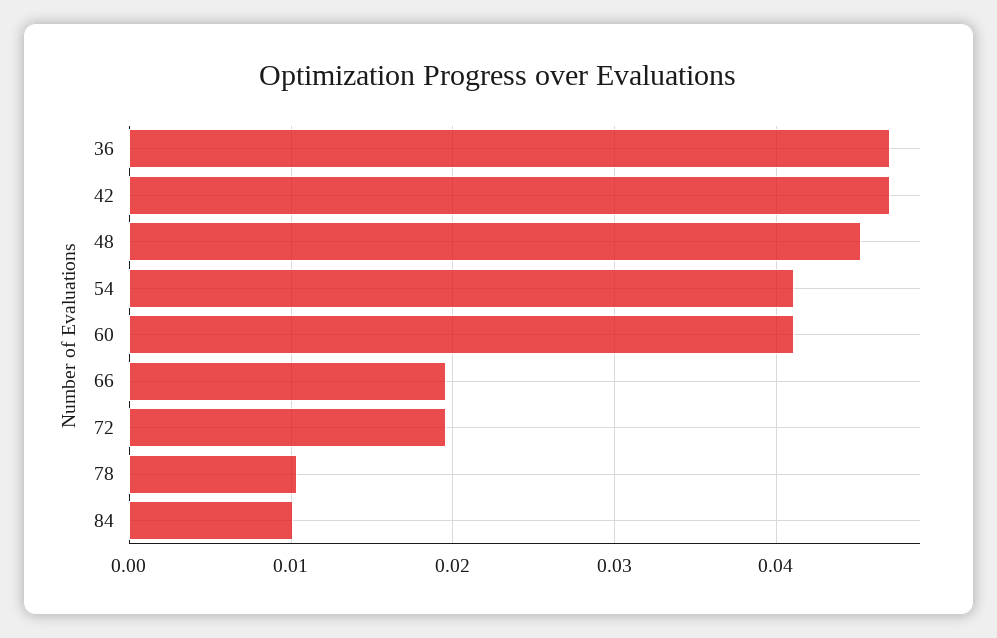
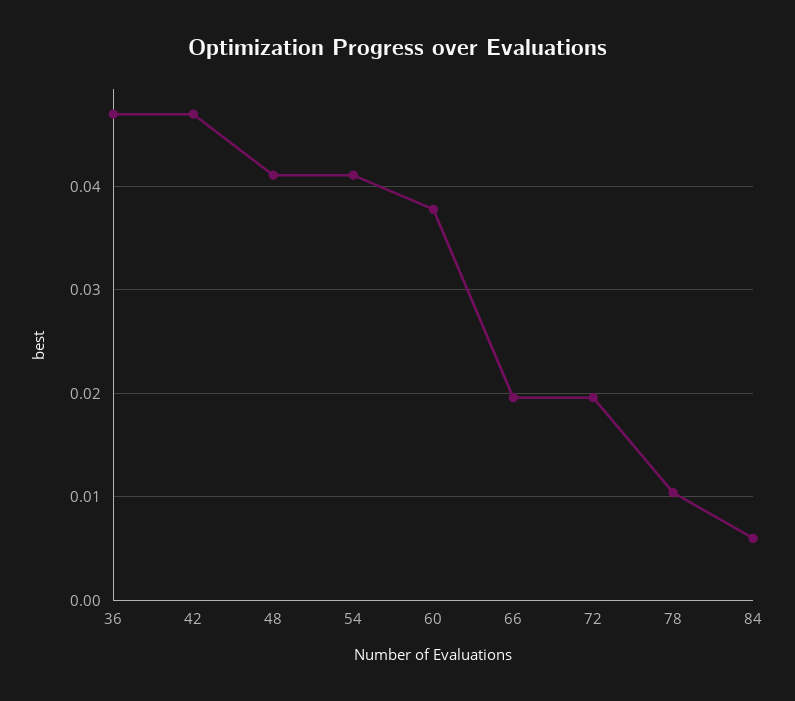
48: 0.045 -> 0.041
60: 0.041 -> 0.038
84: 0.01 -> 0.006

